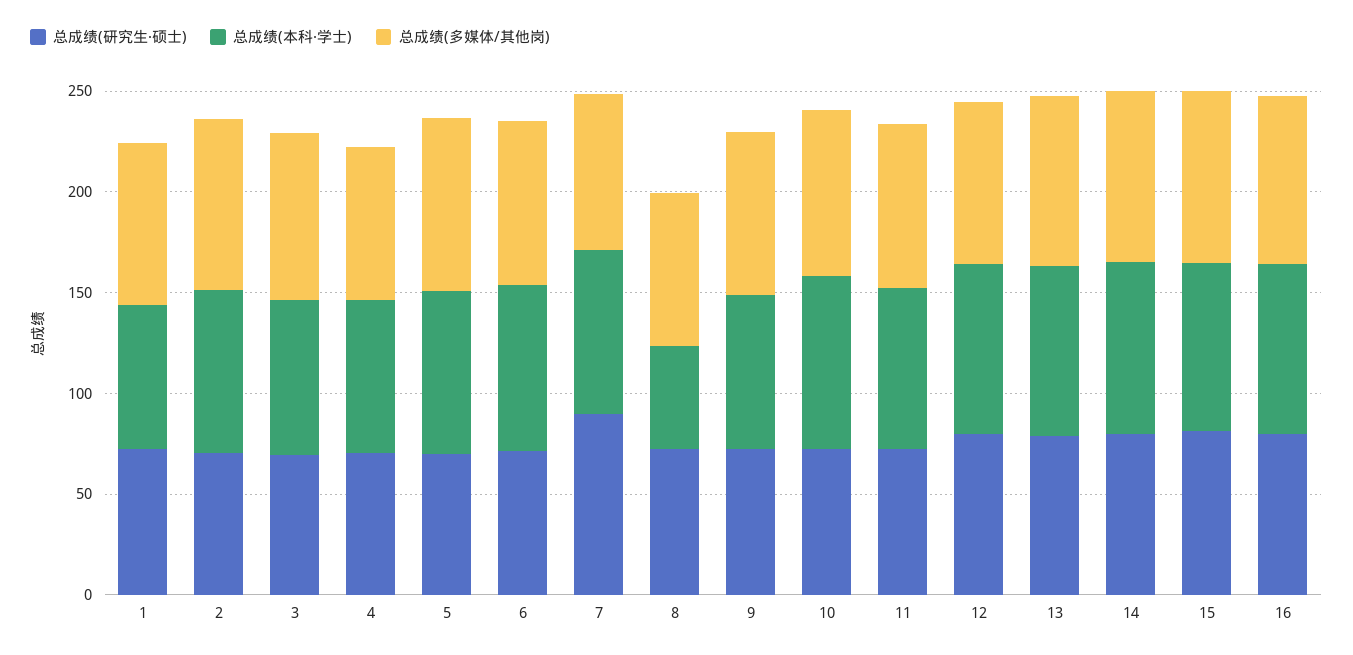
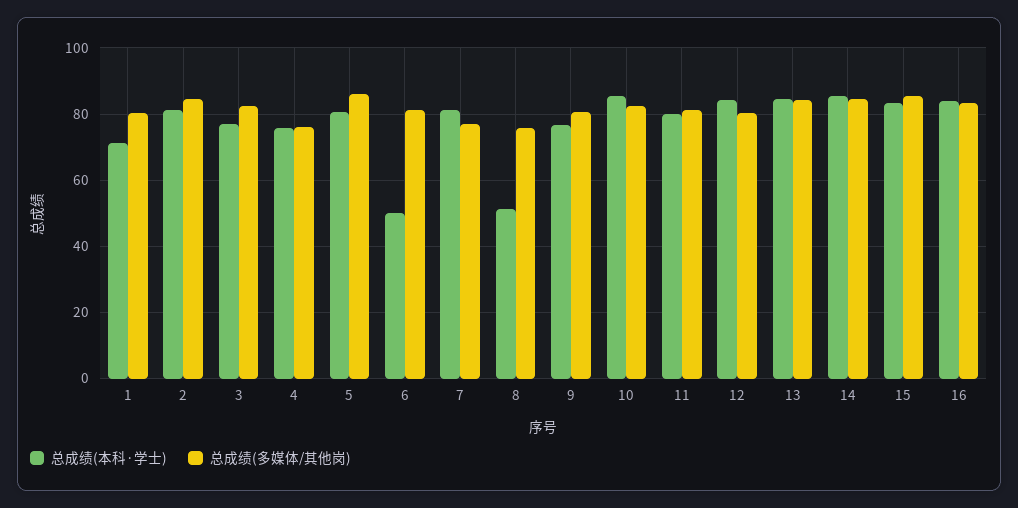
总成绩(研究生·硕士), 1: 70 -> none
总成绩(研究生·硕士), 2: 70 -> none
总成绩(研究生·硕士), 3: 70 -> none
总成绩(研究生·硕士), 4: 70 -> none
总成绩(研究生·硕士), 5: 70 -> none
总成绩(研究生·硕士), 6: 70 -> none
总成绩(本科·学士), 6: 80 -> 50
总成绩(研究生·硕士), 7: 90 -> none
总成绩(研究生·硕士), 8: 70 -> none
总成绩(研究生·硕士), 9: 70 -> none
总成绩(研究生·硕士), 10: 70 -> none
总成绩(研究生·硕士), 11: 70 -> none
总成绩(研究生·硕士), 12: 80 -> none
总成绩(研究生·硕士), 13: 80 -> none
总成绩(研究生·硕士), 14: 80 -> none
总成绩(研究生·硕士), 15: 80 -> none
总成绩(研究生·硕士), 16: 80 -> none

